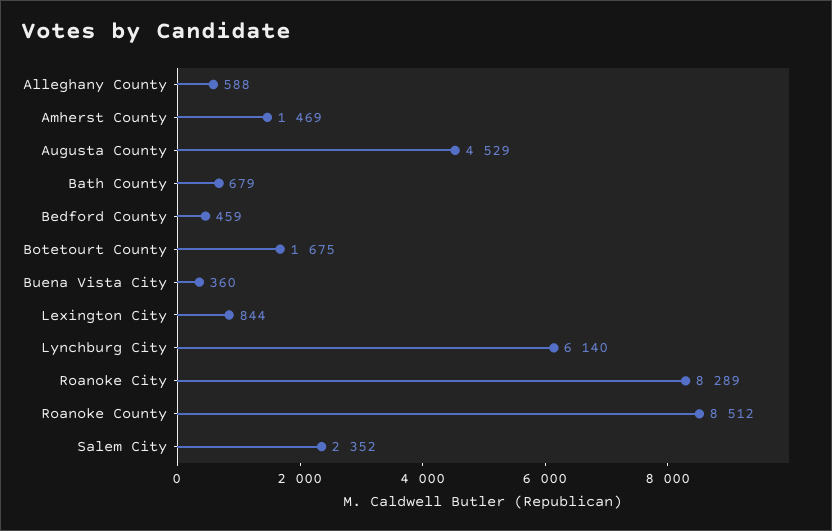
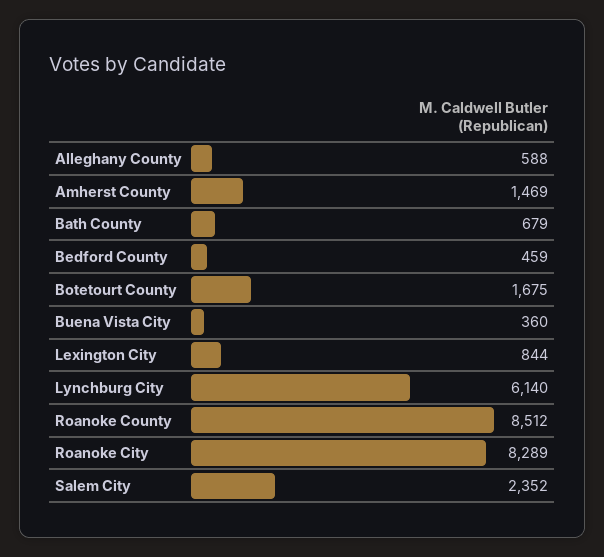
Augusta County: 4529 -> none

